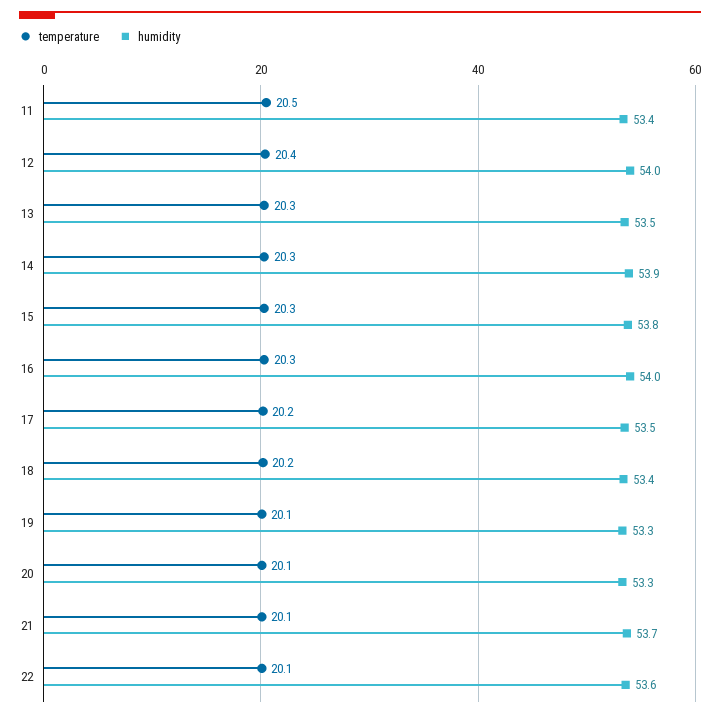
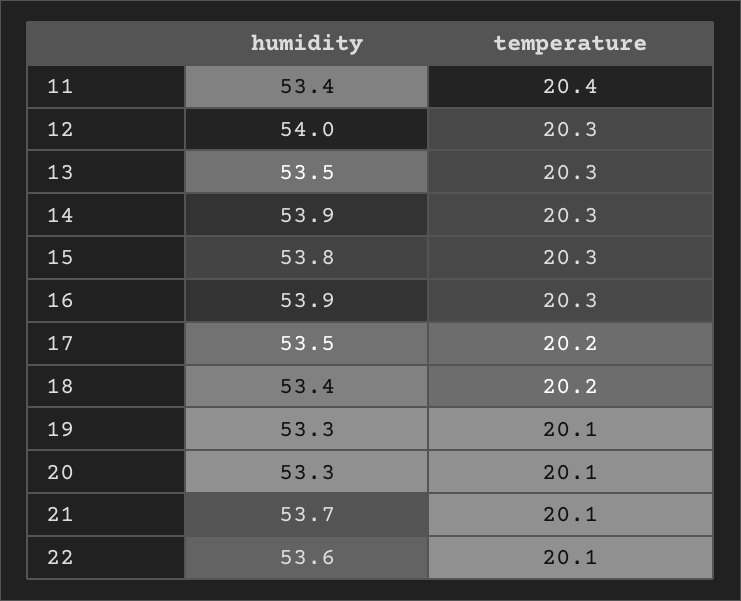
temperature, 11: 20.5 -> 20.4
temperature, 12: 20.4 -> 20.3
humidity, 16: 54 -> 53.9

